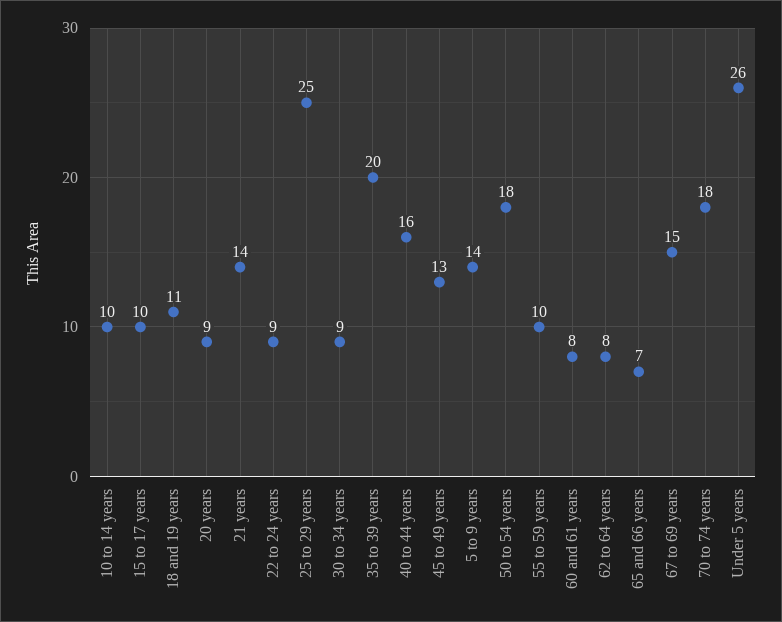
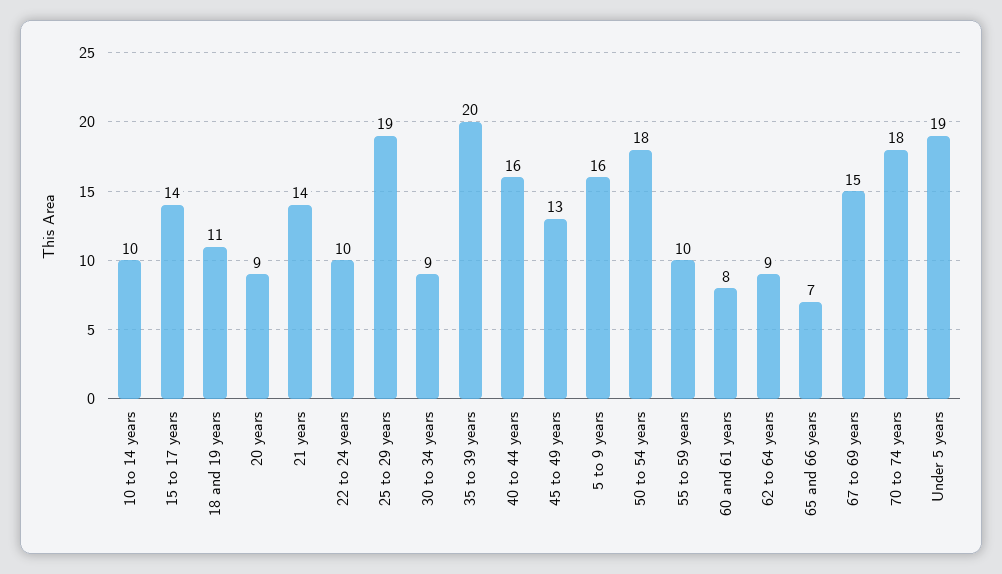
15 to 17 years: 10 -> 14
22 to 24 years: 9 -> 10
25 to 29 years: 25 -> 19
5 to 9 years: 14 -> 16
62 to 64 years: 8 -> 9
Under 5 years: 26 -> 19

